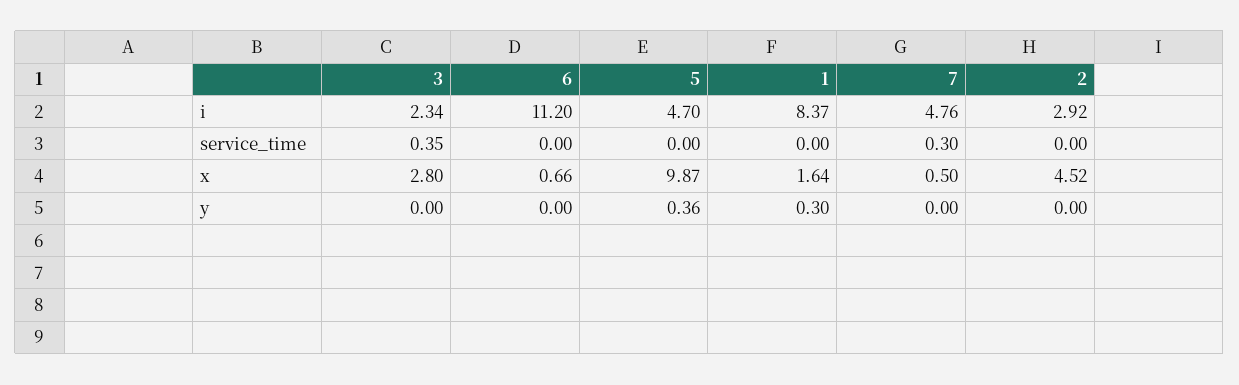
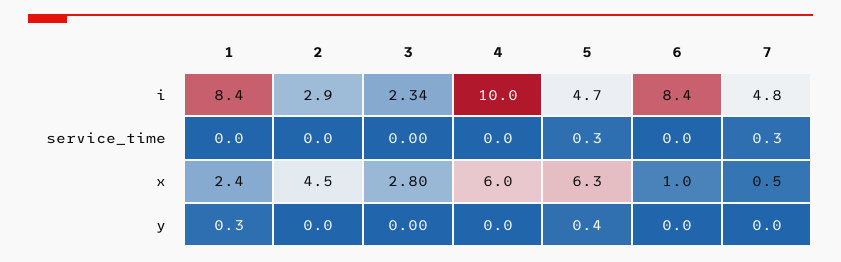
6, i: 11.2 -> 8.4
3, service_time: 0.35 -> 0
5, service_time: 0 -> 0.3
6, x: 0.66 -> 1
5, x: 9.87 -> 6.3
1, x: 1.64 -> 2.4
4, i: none -> 10
4, service_time: none -> 0
4, x: none -> 6
4, y: none -> 0

